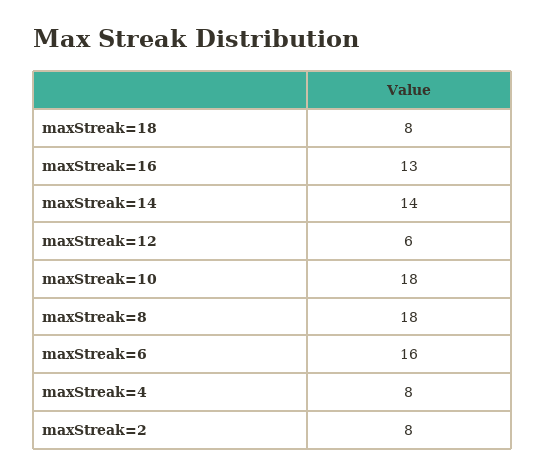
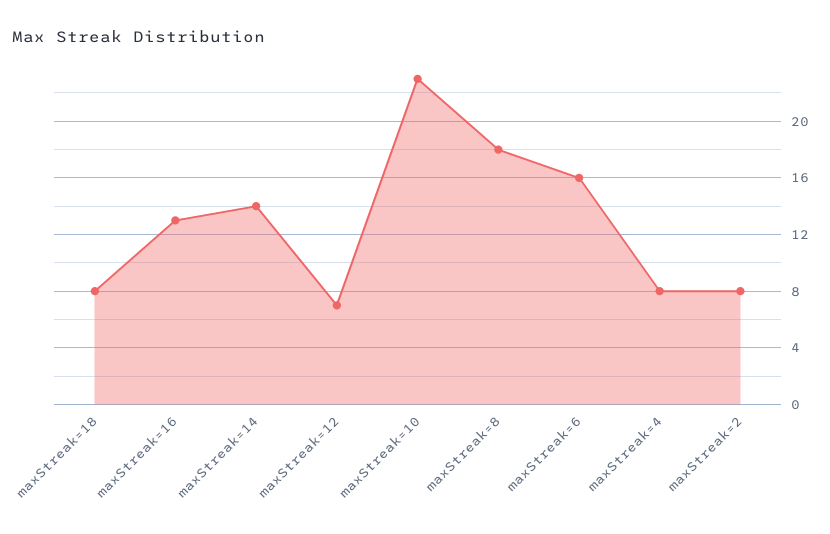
maxStreak=12: 6 -> 7
maxStreak=10: 18 -> 23

